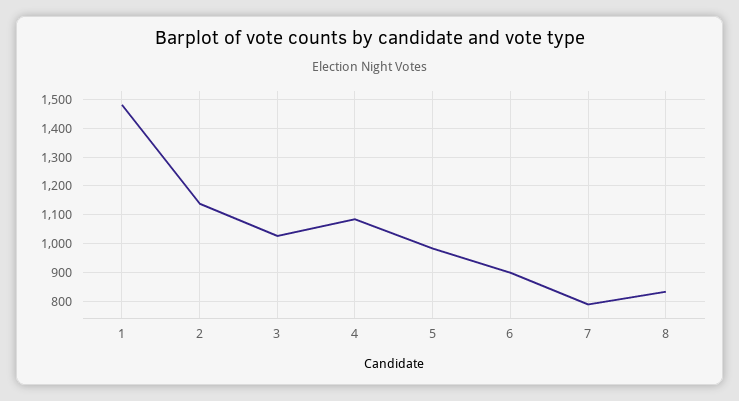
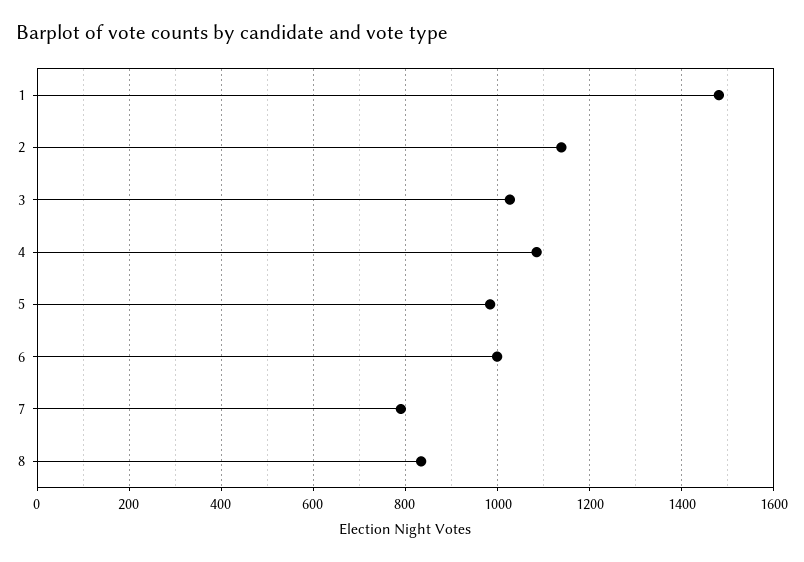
6: 900 -> 1000

